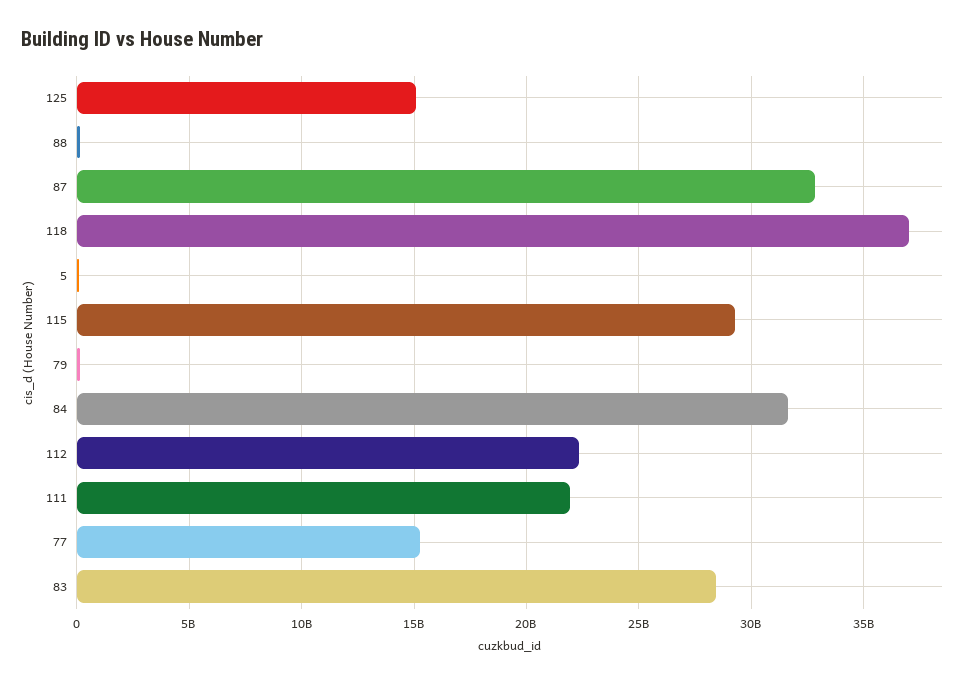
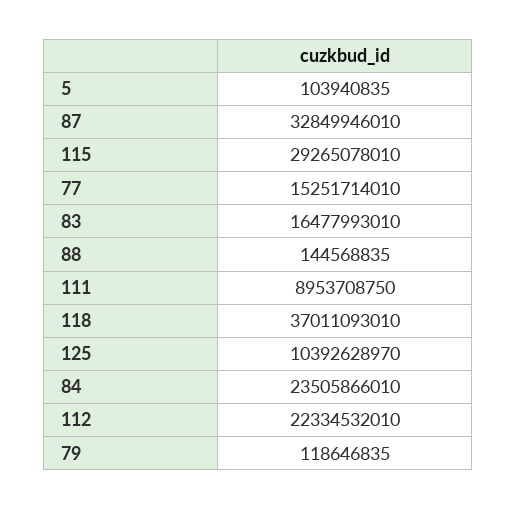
125: 15000000000 -> 10392628970
84: 31500000000 -> 23505866010
111: 22000000000 -> 8953708750
83: 28500000000 -> 16477993010

